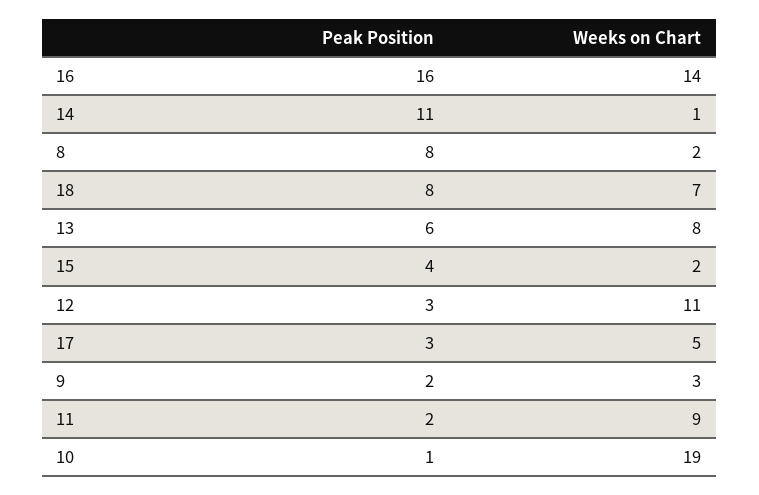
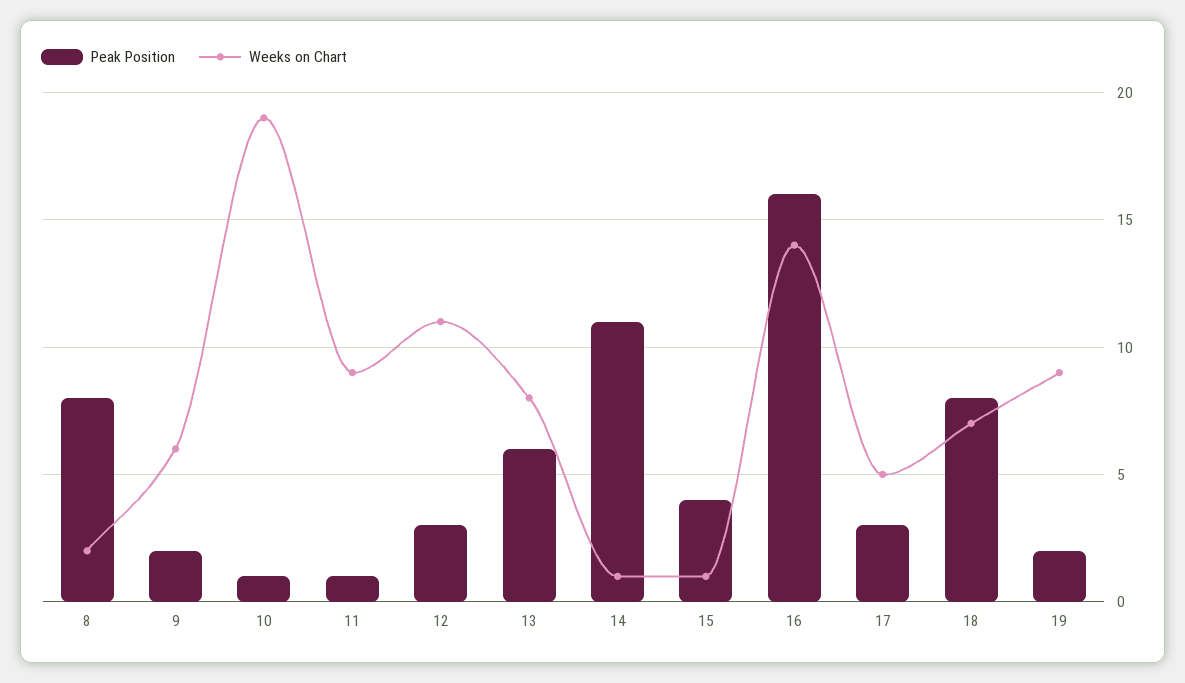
Weeks on Chart, 15: 2 -> 1
Weeks on Chart, 9: 3 -> 6
Peak Position, 11: 2 -> 1
Peak Position, 19: none -> 2
Weeks on Chart, 19: none -> 9

